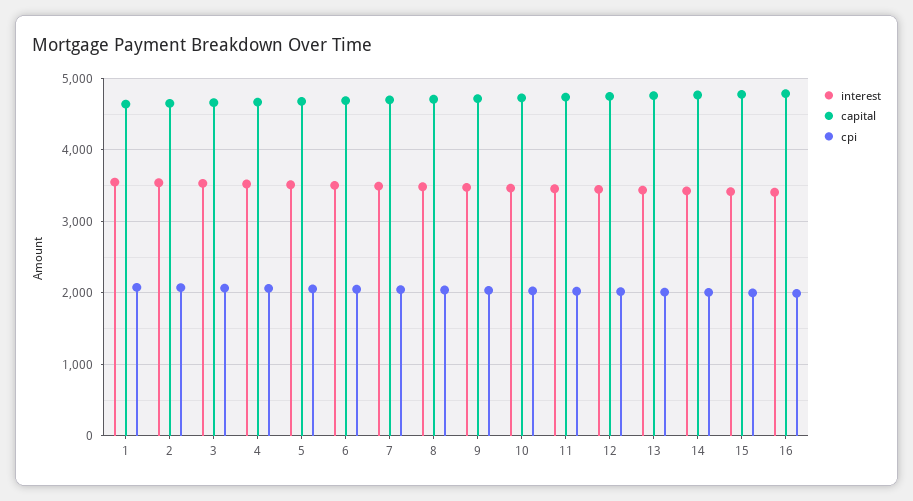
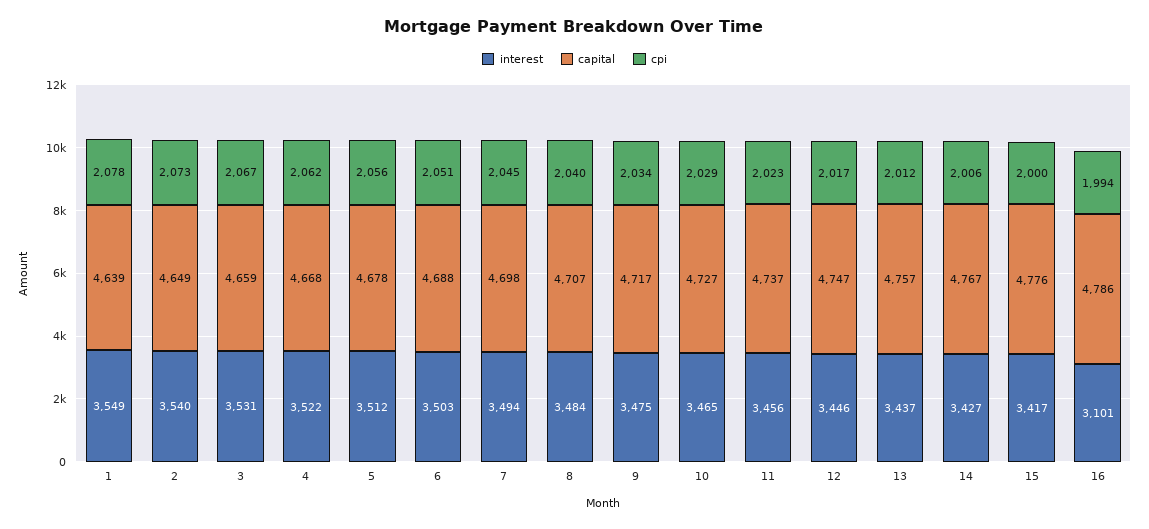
interest, 16: 3400 -> 3101

